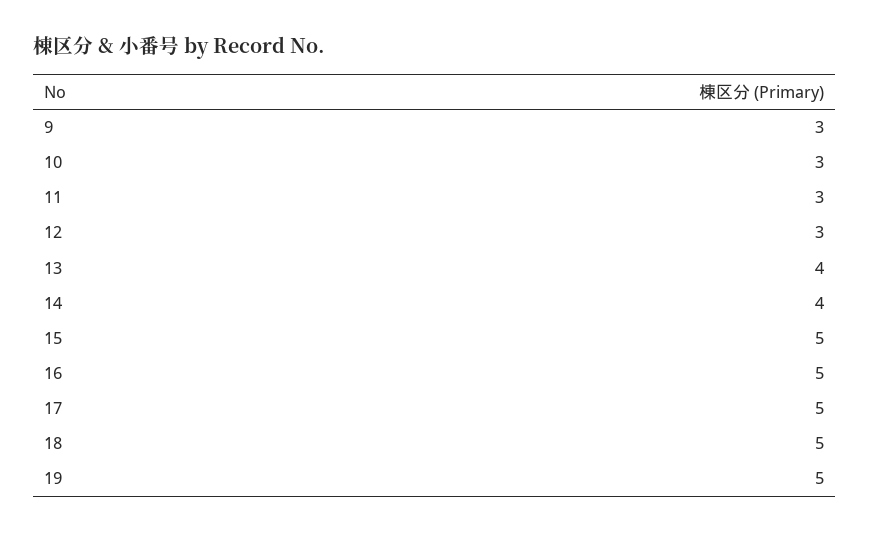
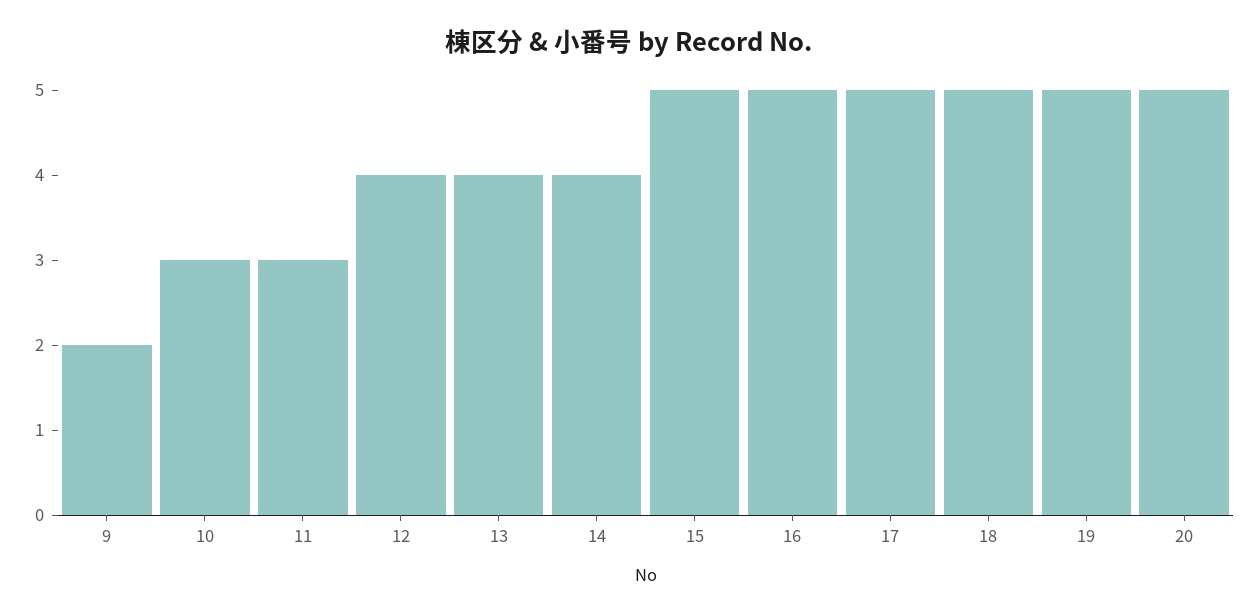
9: 3 -> 2
12: 3 -> 4
20: none -> 5

